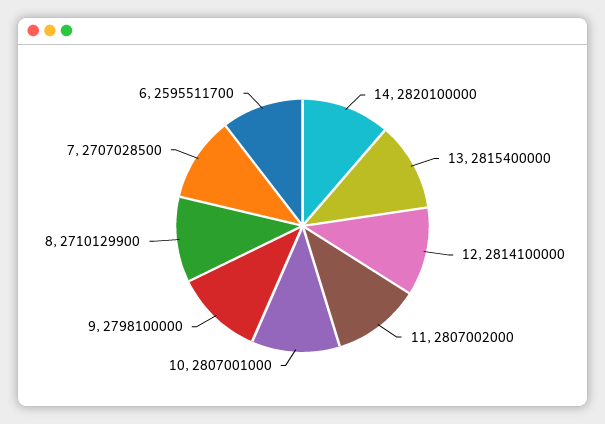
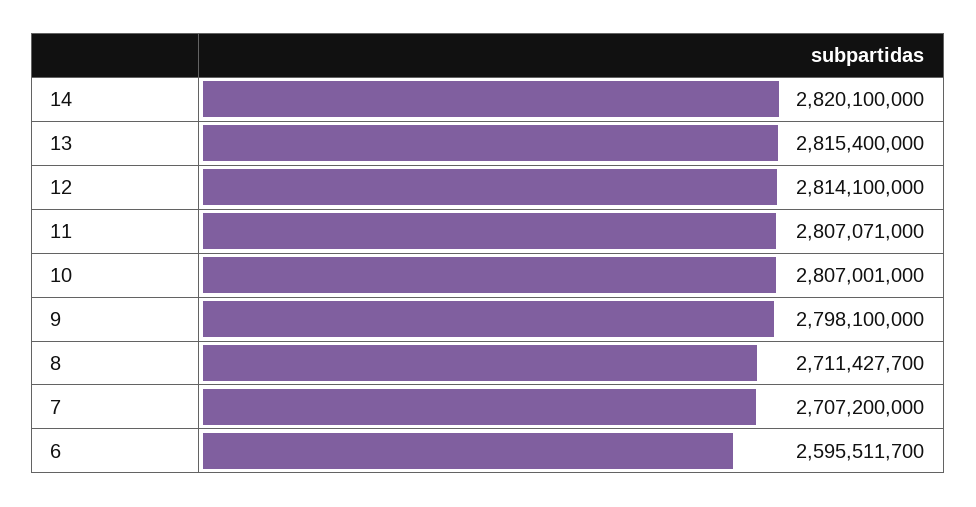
11: 2807002000 -> 2807071000
8: 2710129900 -> 2711427700
7: 2707028500 -> 2707200000

